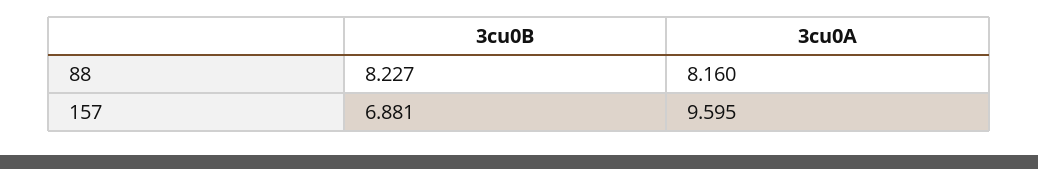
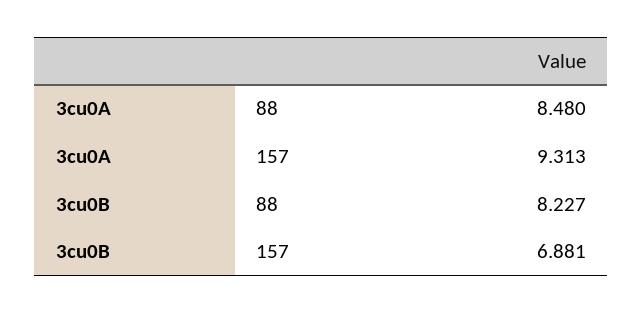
3cu0A, 88: 8.16 -> 8.48
3cu0A, 157: 9.595 -> 9.313

